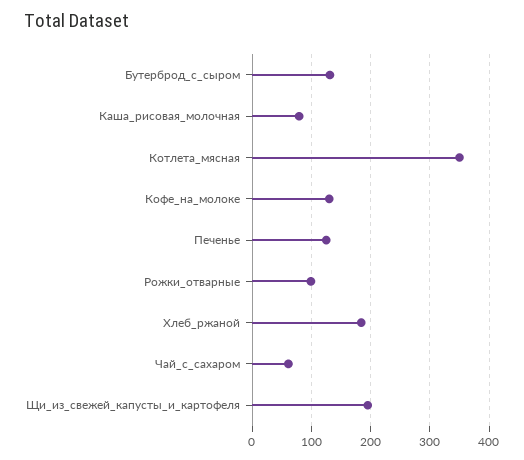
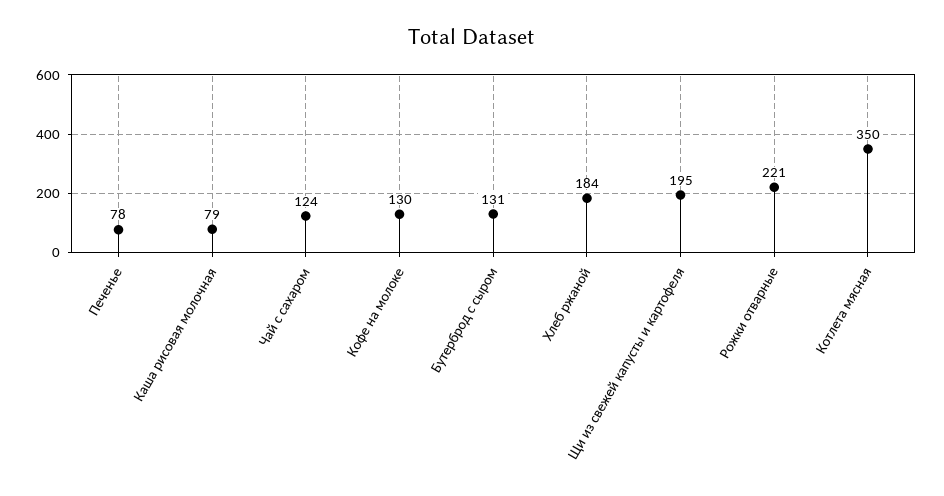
Печенье: 120 -> 78
Рожки_отварные: 100 -> 221
Чай_с_сахаром: 60 -> 124

